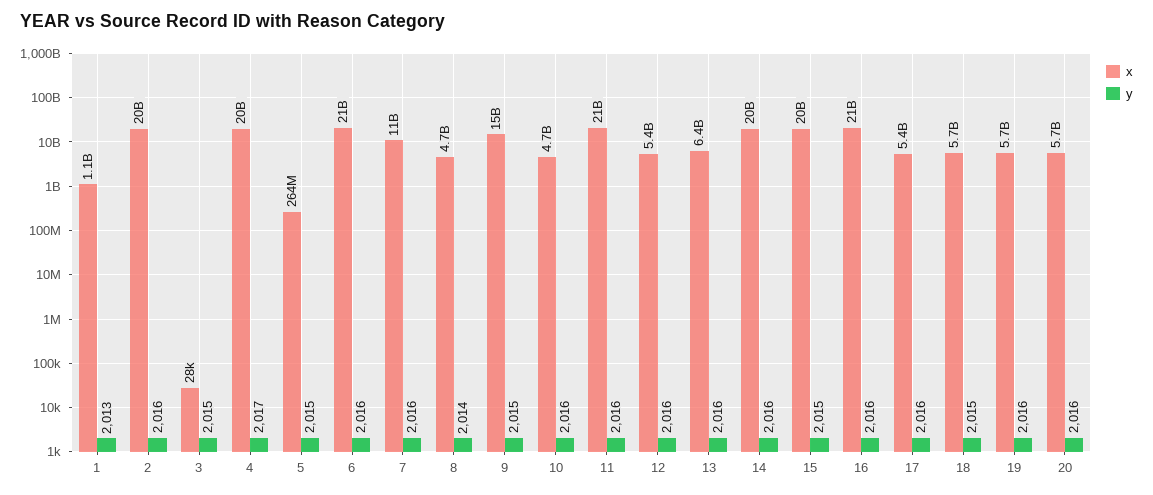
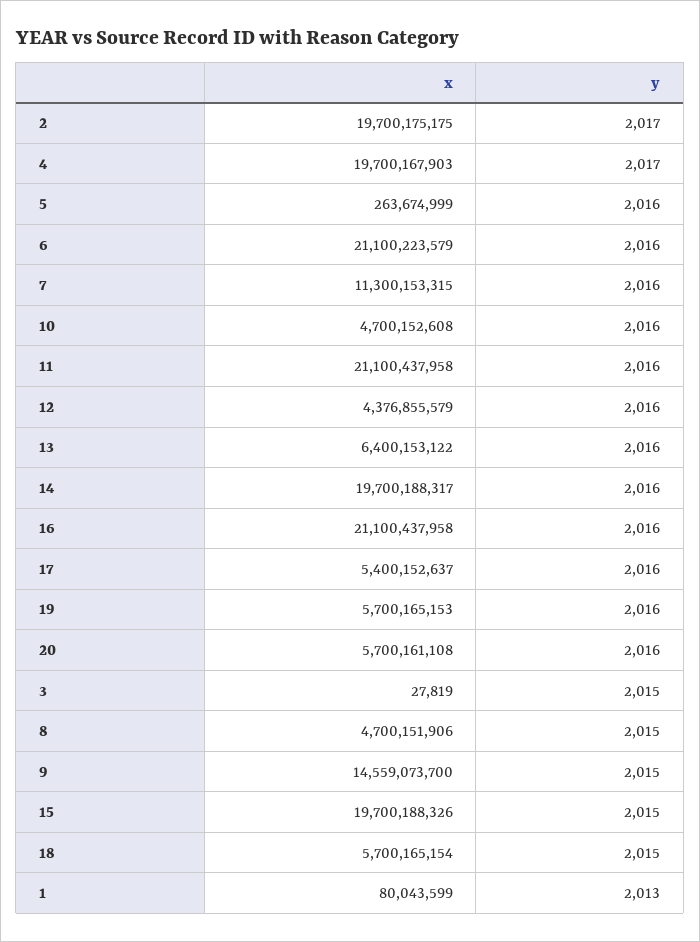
x, 1: 1100000000 -> 80043599
y, 2: 2016 -> 2017
y, 5: 2015 -> 2016
y, 8: 2014 -> 2015
x, 12: 5400000000 -> 4376855579

